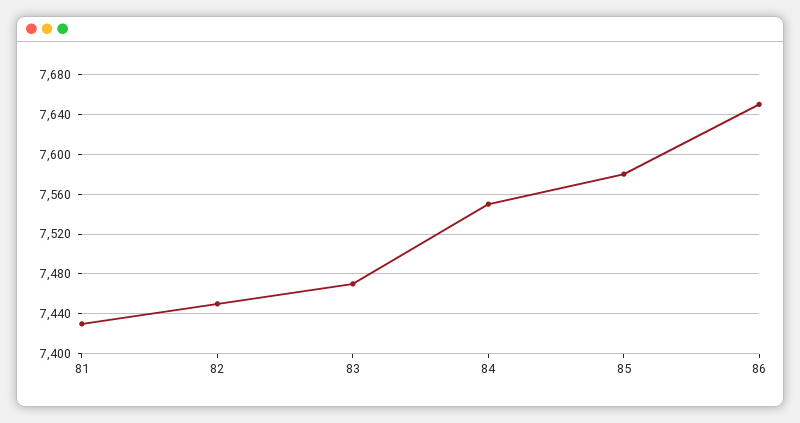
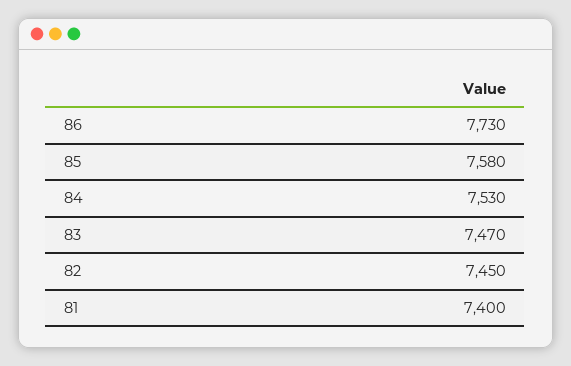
81: 7430 -> 7400
84: 7550 -> 7530
86: 7650 -> 7730

